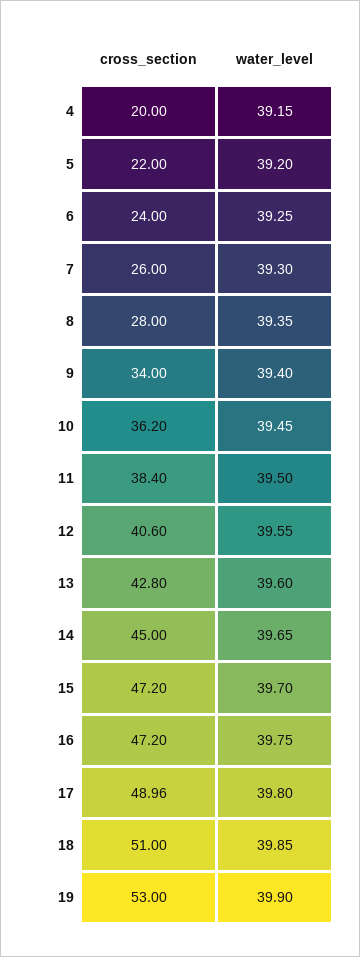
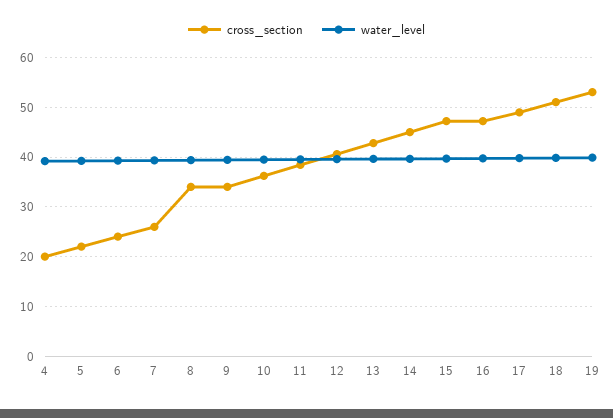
cross_section, 8: 28 -> 34

